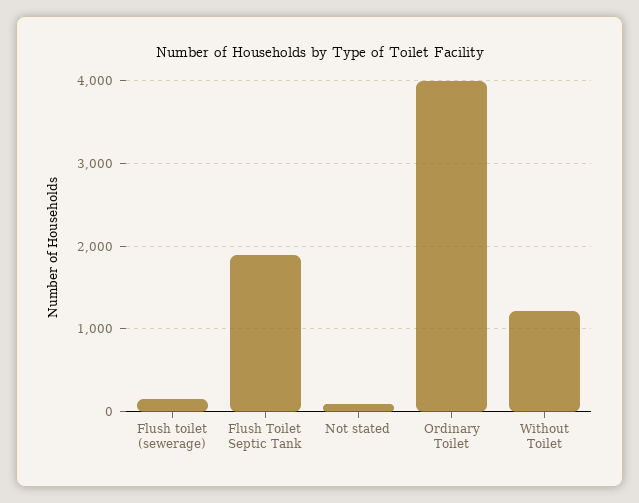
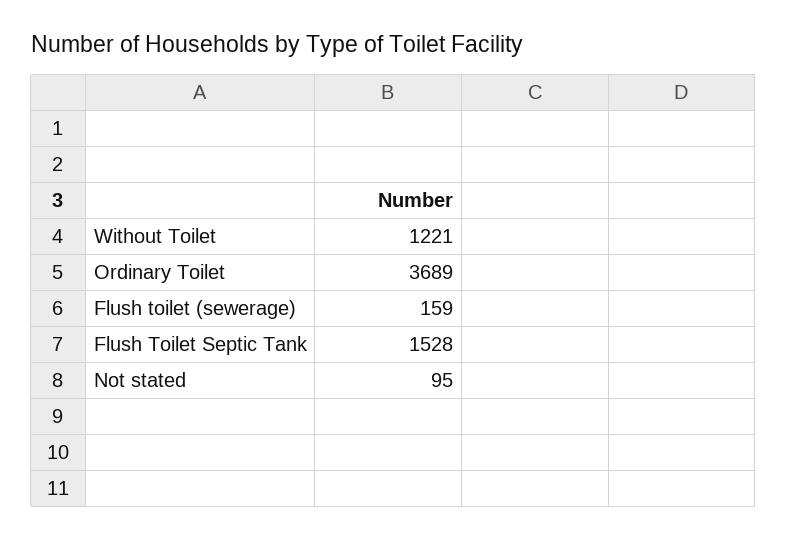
Flush Toilet Septic Tank: 1900 -> 1528
Ordinary Toilet: 4000 -> 3689

